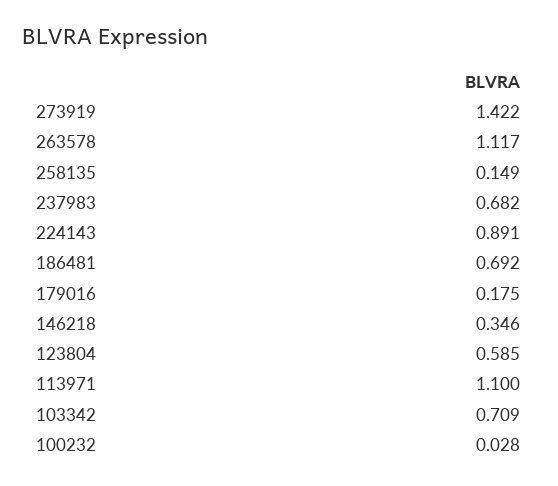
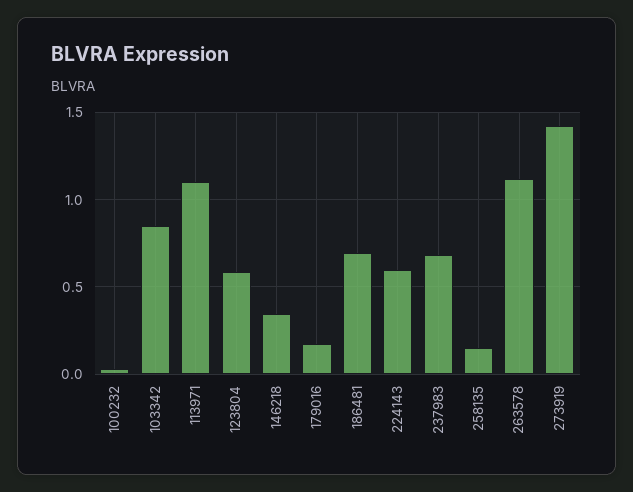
224143: 0.891 -> 0.6
103342: 0.709 -> 0.85

